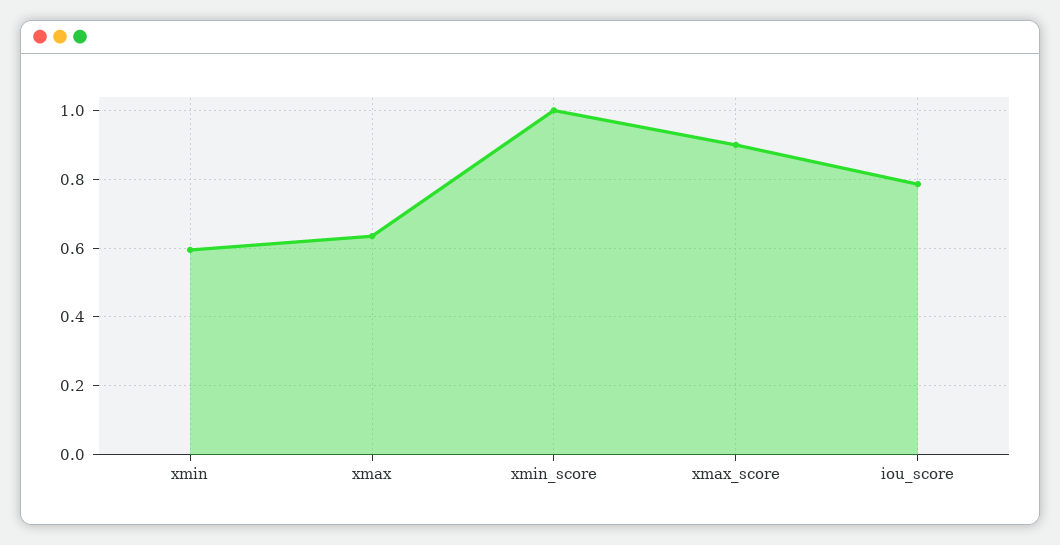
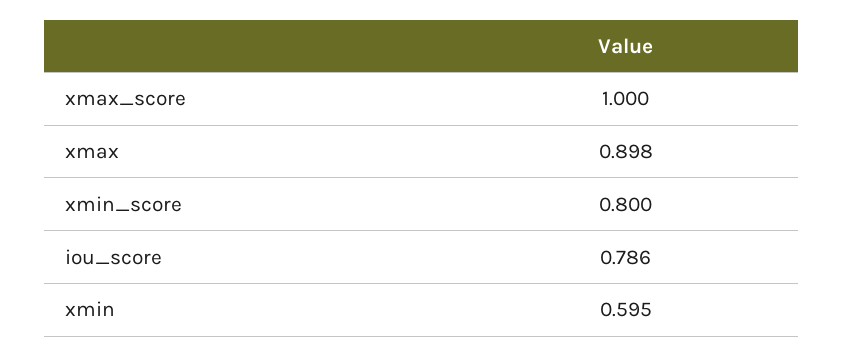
xmax: 0.64 -> 0.898
xmin_score: 1 -> 0.8
xmax_score: 0.9 -> 1

